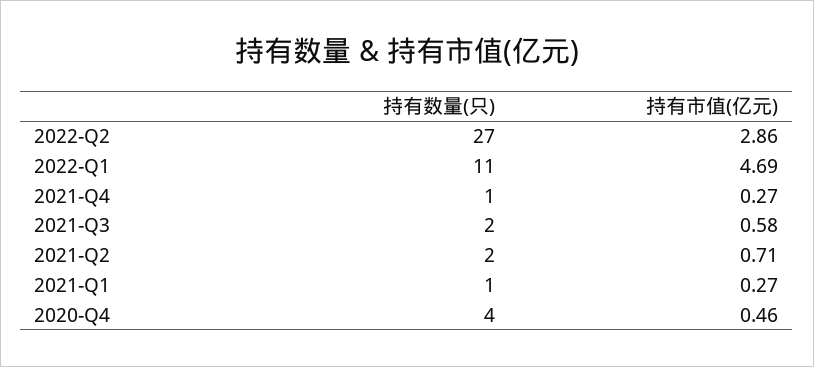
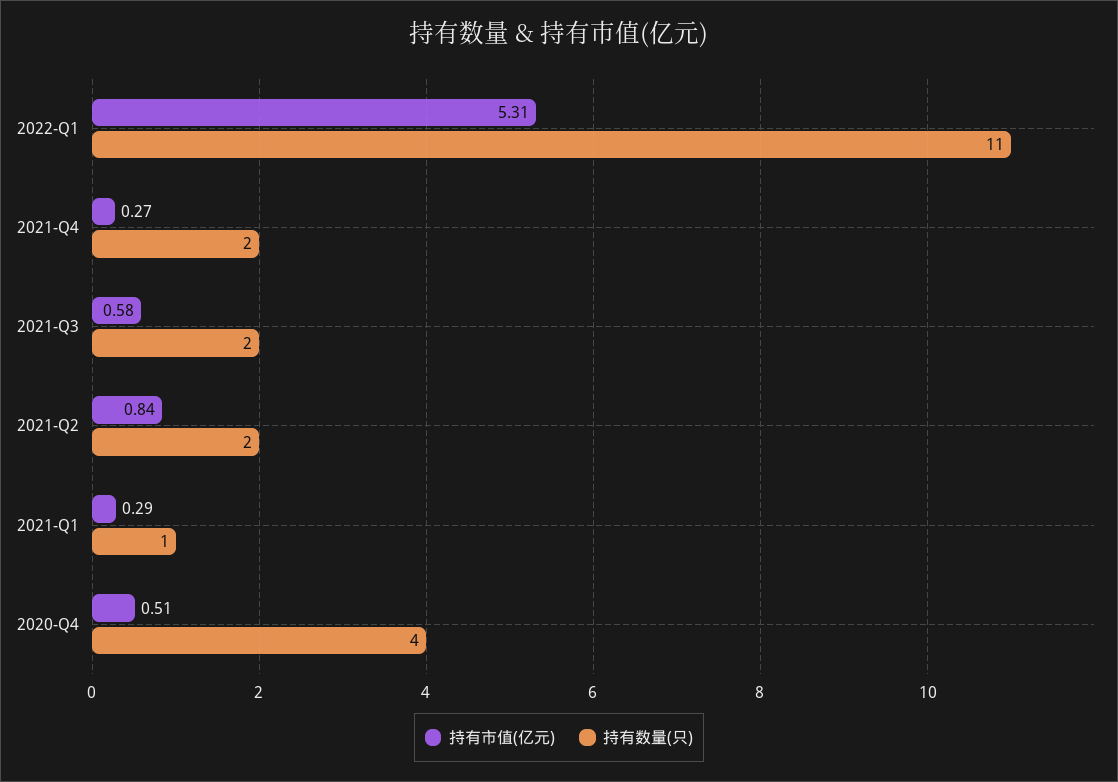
持有数量(只), 2022-Q2: 27 -> none
持有市值(亿元), 2022-Q2: 2.86 -> none
持有市值(亿元), 2022-Q1: 4.69 -> 5.31
持有数量(只), 2021-Q4: 1 -> 2
持有市值(亿元), 2021-Q2: 0.71 -> 0.84
持有市值(亿元), 2021-Q1: 0.27 -> 0.29
持有市值(亿元), 2020-Q4: 0.46 -> 0.51

